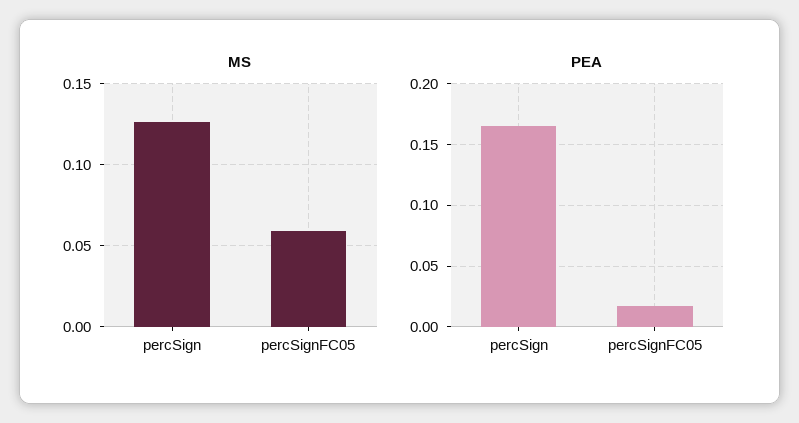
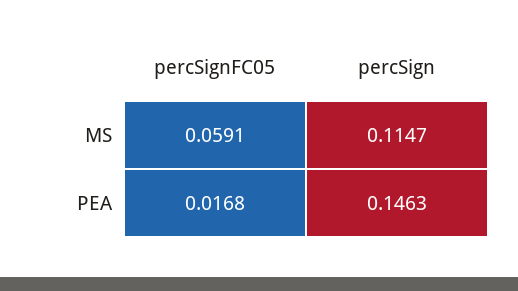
MS, percSign: 0.125 -> 0.1147
PEA, percSign: 0.165 -> 0.1463

